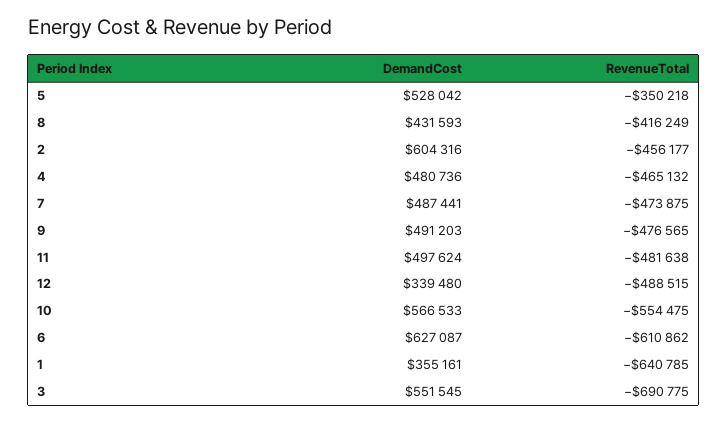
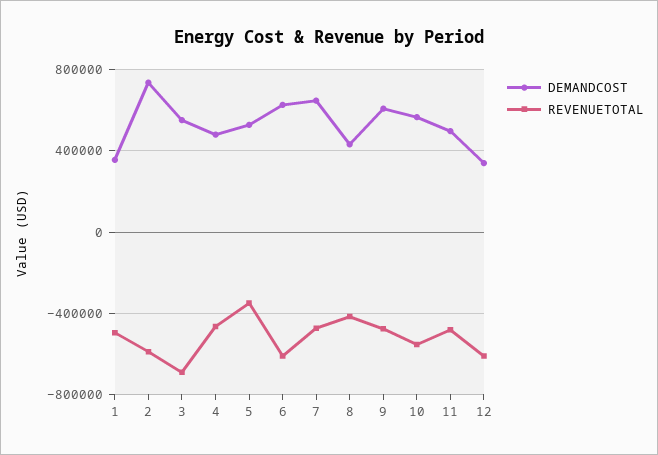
DemandCost, 2: 604316 -> 750000
RevenueTotal, 2: -456177 -> -600000
DemandCost, 7: 487441 -> 650000
DemandCost, 9: 491203 -> 600000
RevenueTotal, 12: -488515 -> -600000
RevenueTotal, 1: -640785 -> -500000

